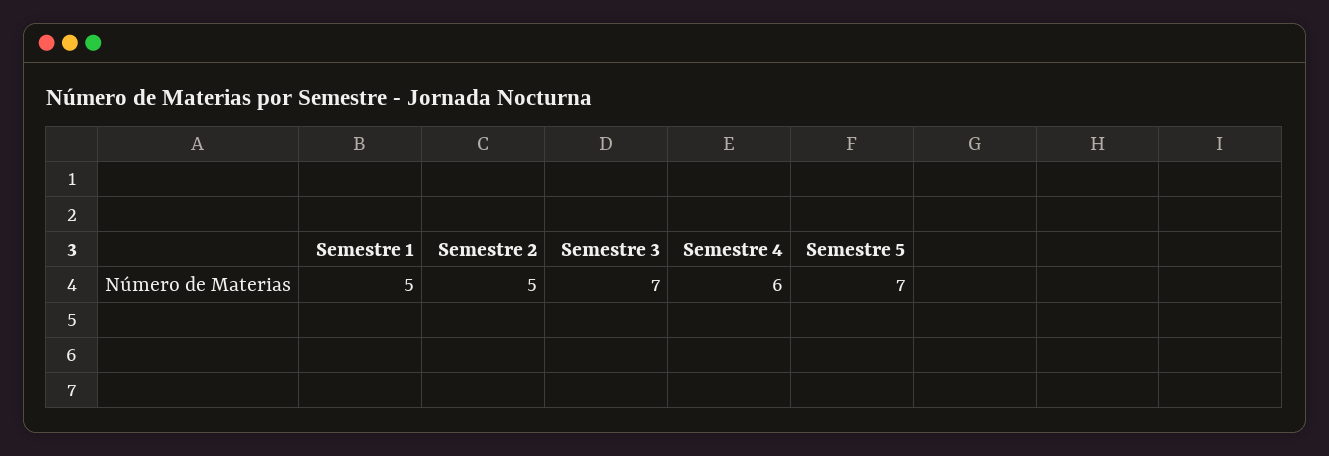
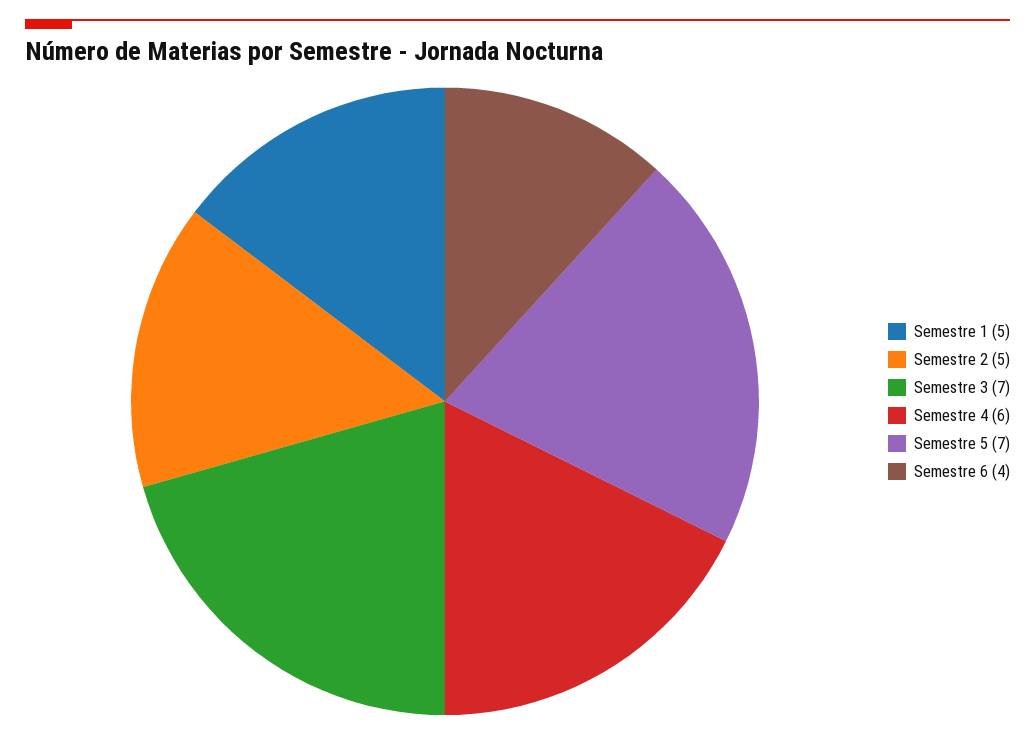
Semestre 6: none -> 4

